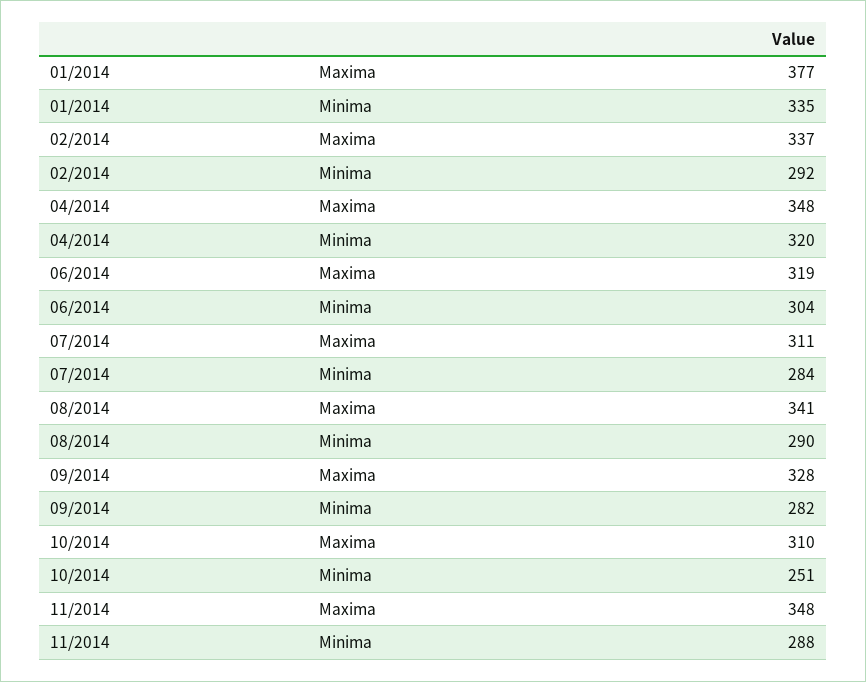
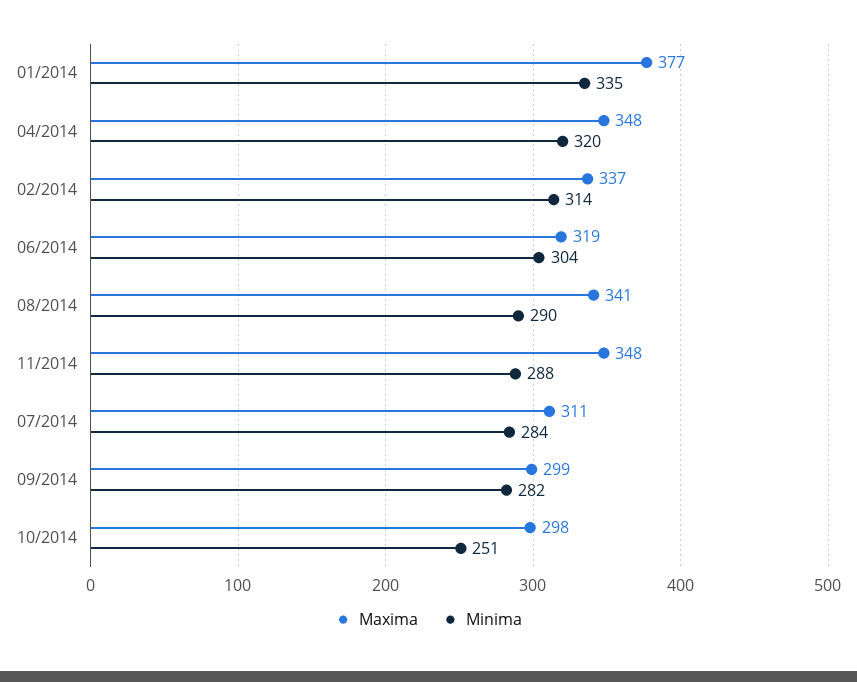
Minima, 02/2014: 292 -> 314
Maxima, 09/2014: 328 -> 299
Maxima, 10/2014: 310 -> 298

